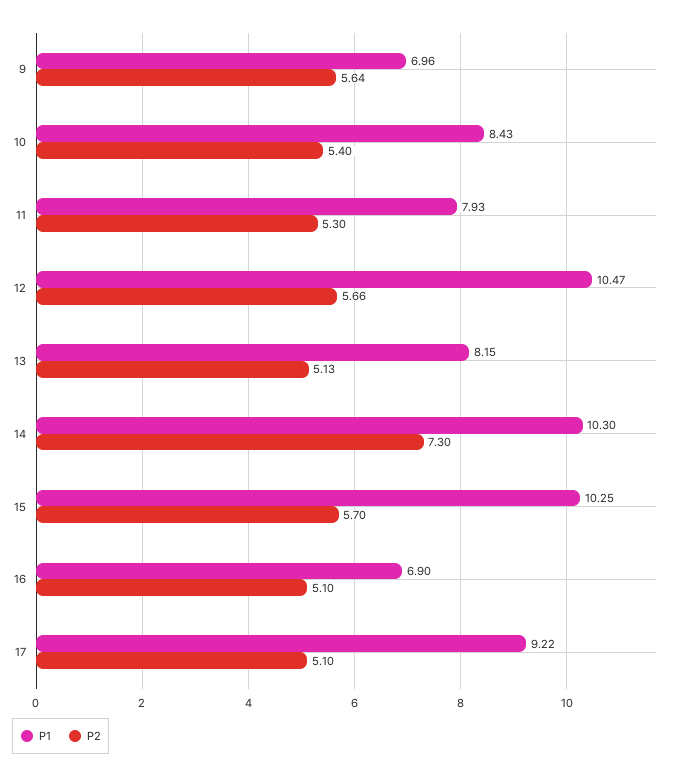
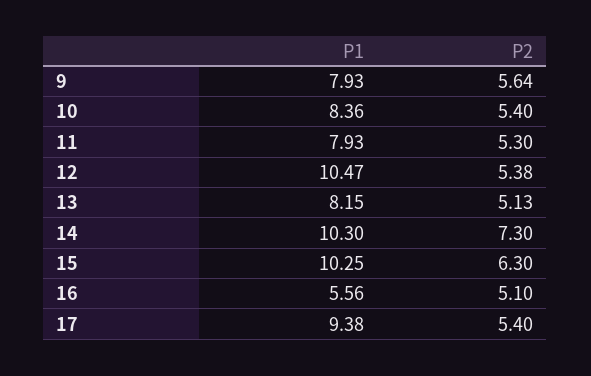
P1, 9: 6.96 -> 7.93
P1, 10: 8.43 -> 8.36
P2, 12: 5.66 -> 5.38
P2, 15: 5.7 -> 6.3
P1, 16: 6.9 -> 5.56
P1, 17: 9.22 -> 9.38
P2, 17: 5.1 -> 5.4

